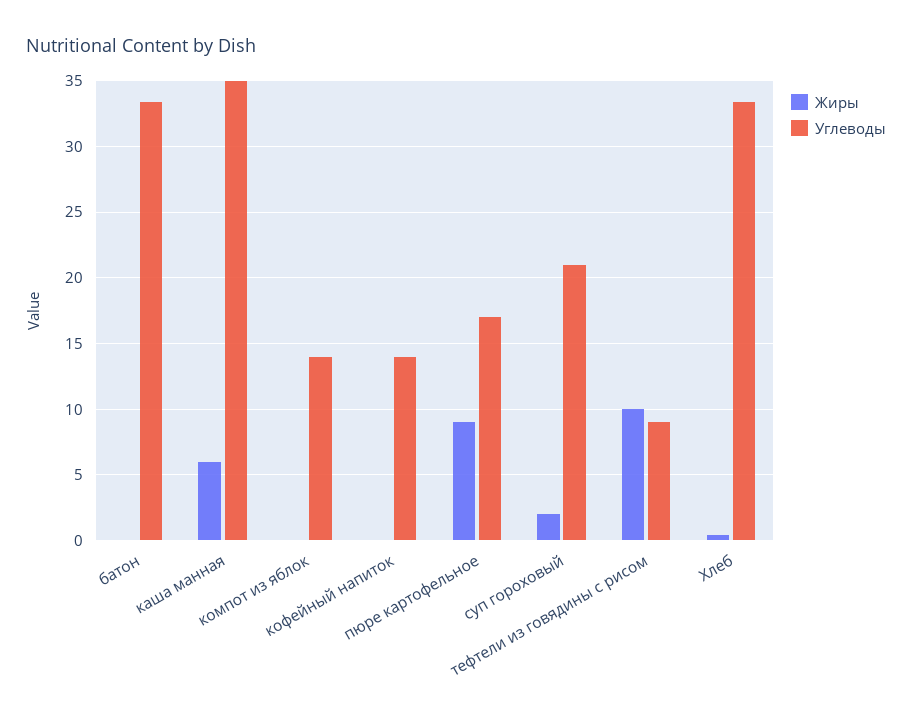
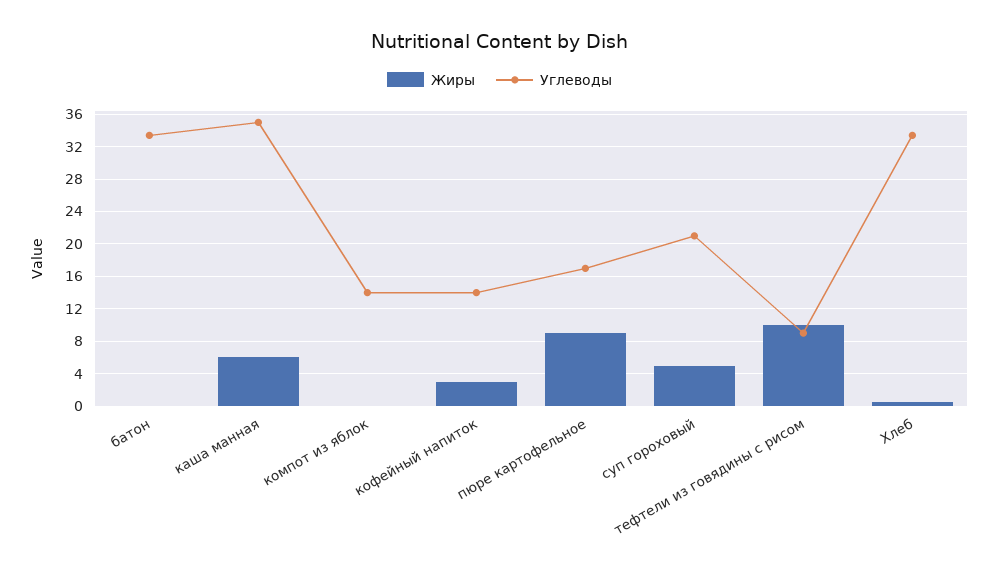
Жиры, кофейный напиток: 0 -> 3
Жиры, суп гороховый: 2 -> 5

